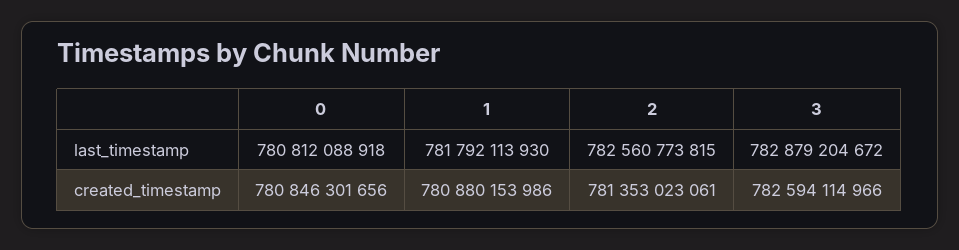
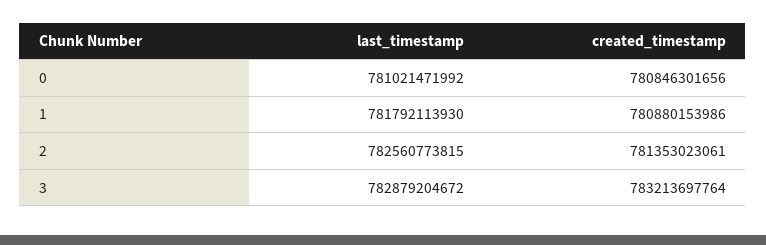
0, last_timestamp: 780812088918 -> 781021471992
3, created_timestamp: 782594114966 -> 783213697764

